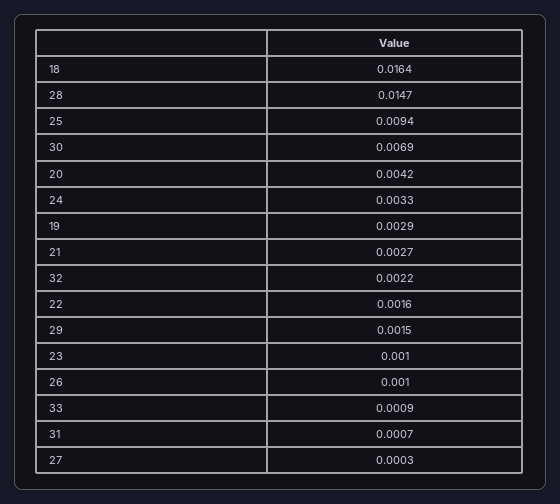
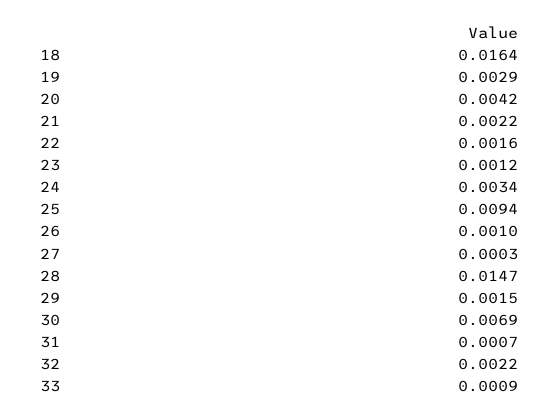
24: 0.0033 -> 0.0034
21: 0.0027 -> 0.0022
23: 0.001 -> 0.0012

